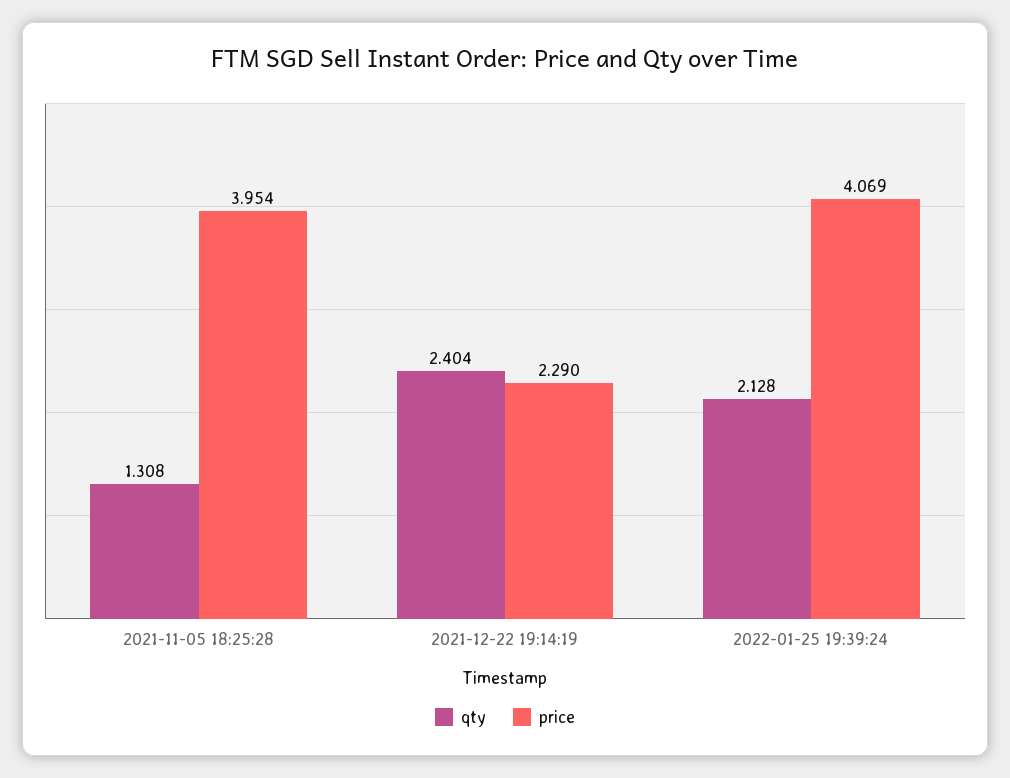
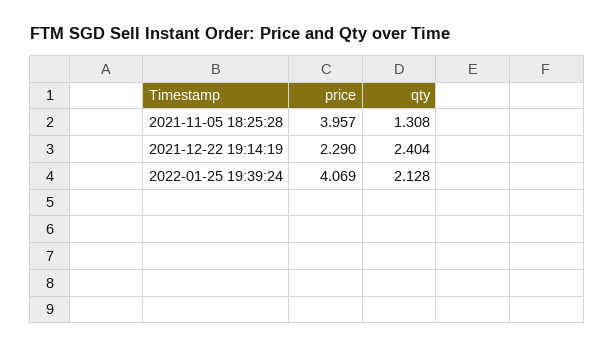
price, 2021-11-05 18:25:28: 3.954 -> 3.957

